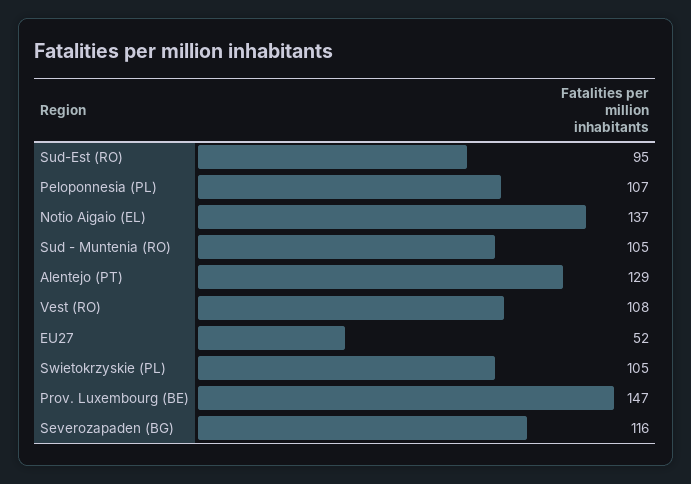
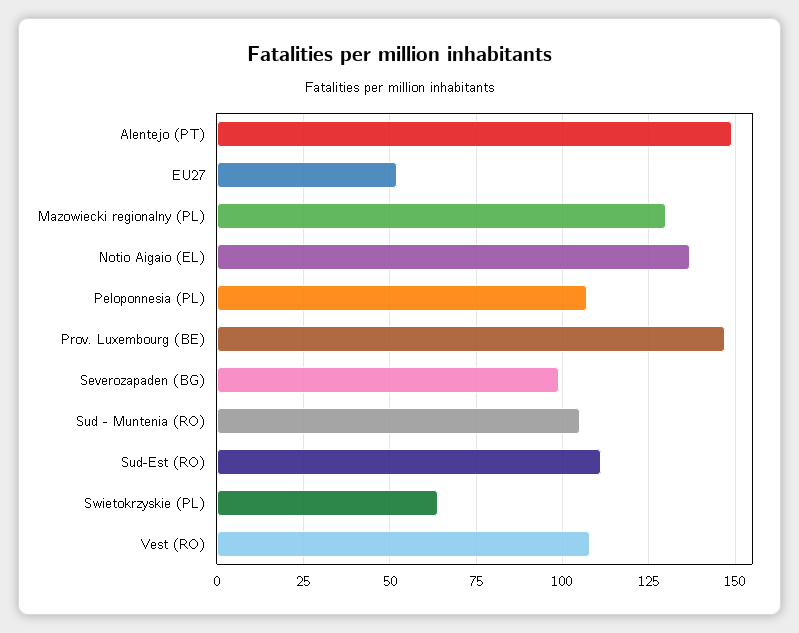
Sud-Est (RO): 95 -> 110
Alentejo (PT): 129 -> 150
Swietokrzyskie (PL): 105 -> 65
Severozapaden (BG): 116 -> 100
Mazowiecki regionalny (PL): none -> 130

